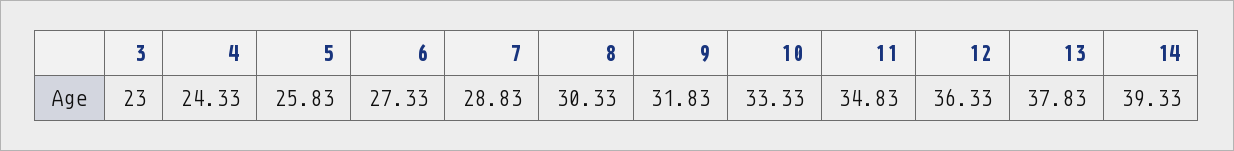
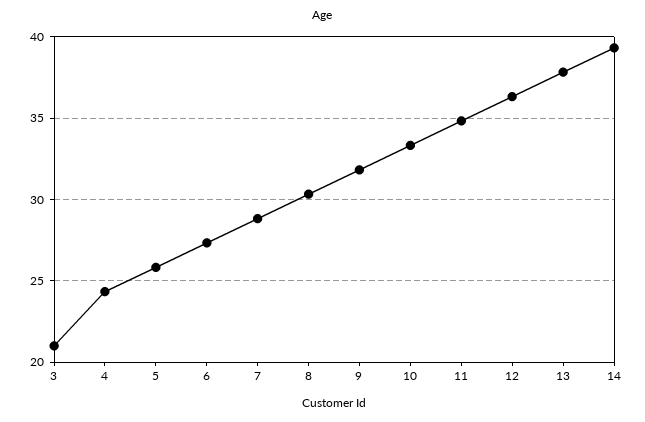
3: 23 -> 21

